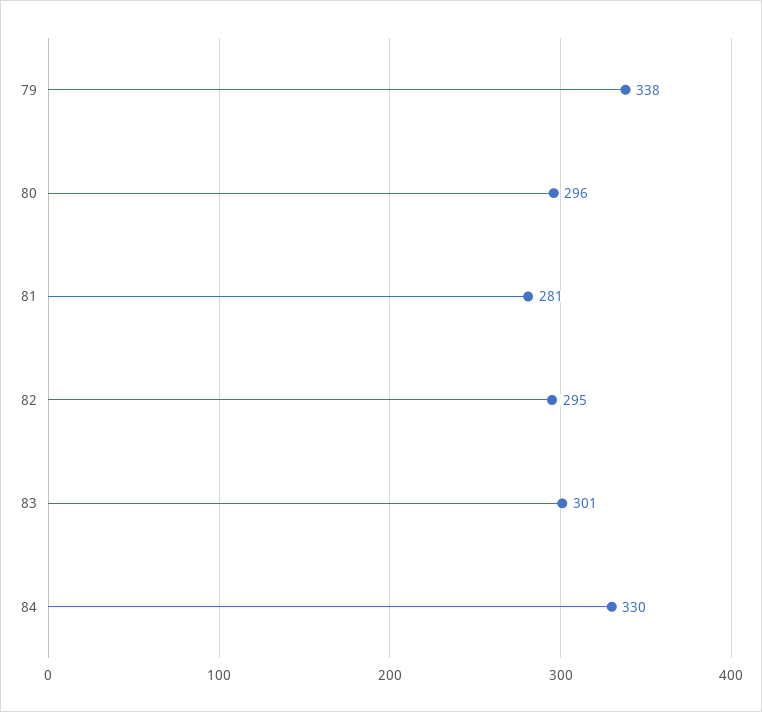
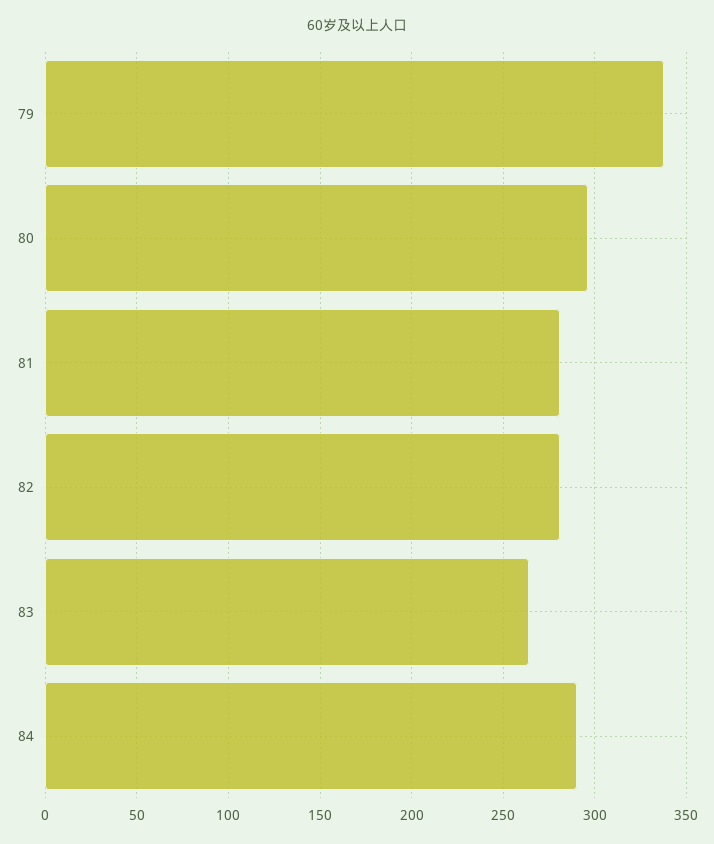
82: 295 -> 280
83: 301 -> 265
84: 330 -> 290

